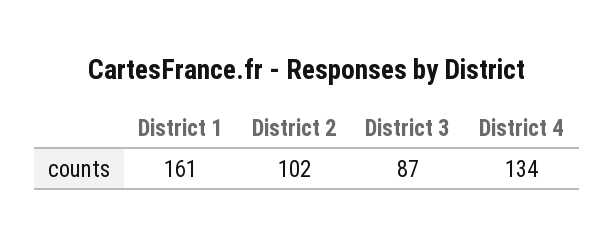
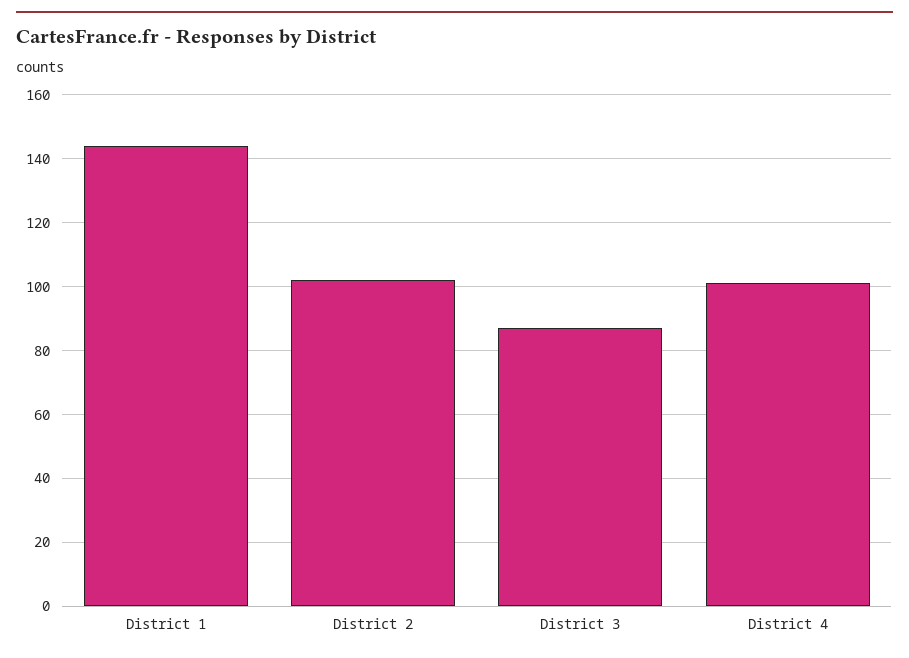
District 1: 161 -> 145
District 4: 134 -> 100

